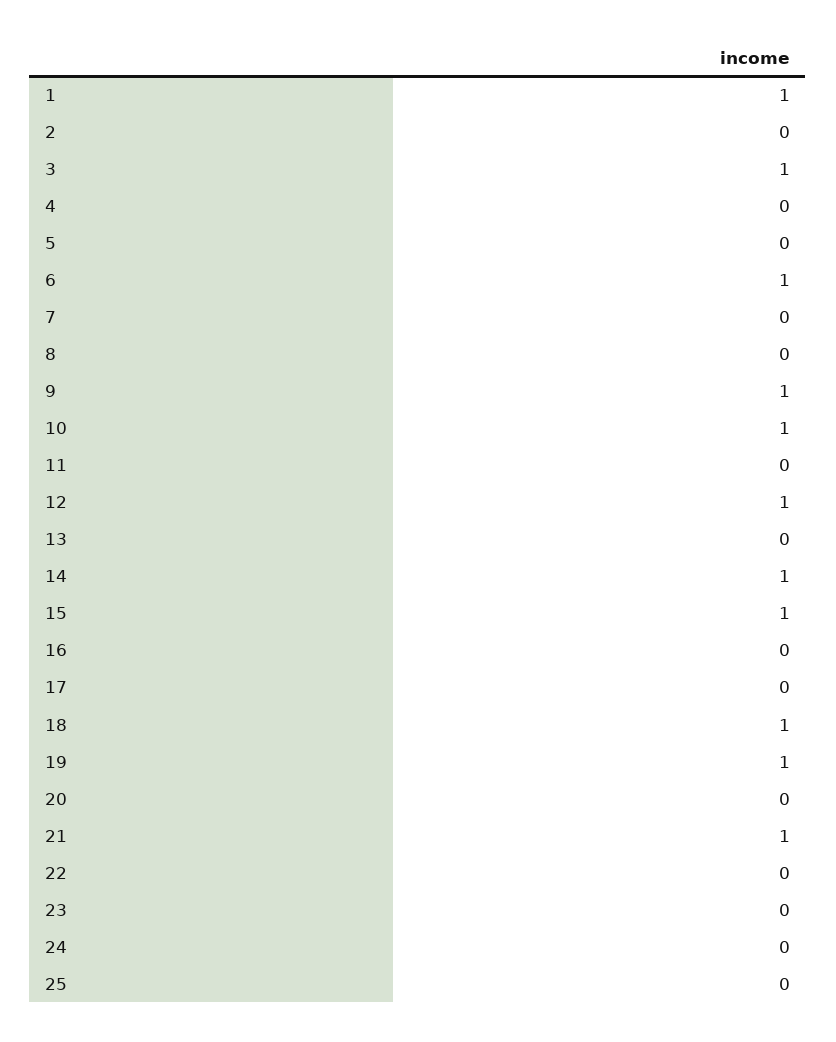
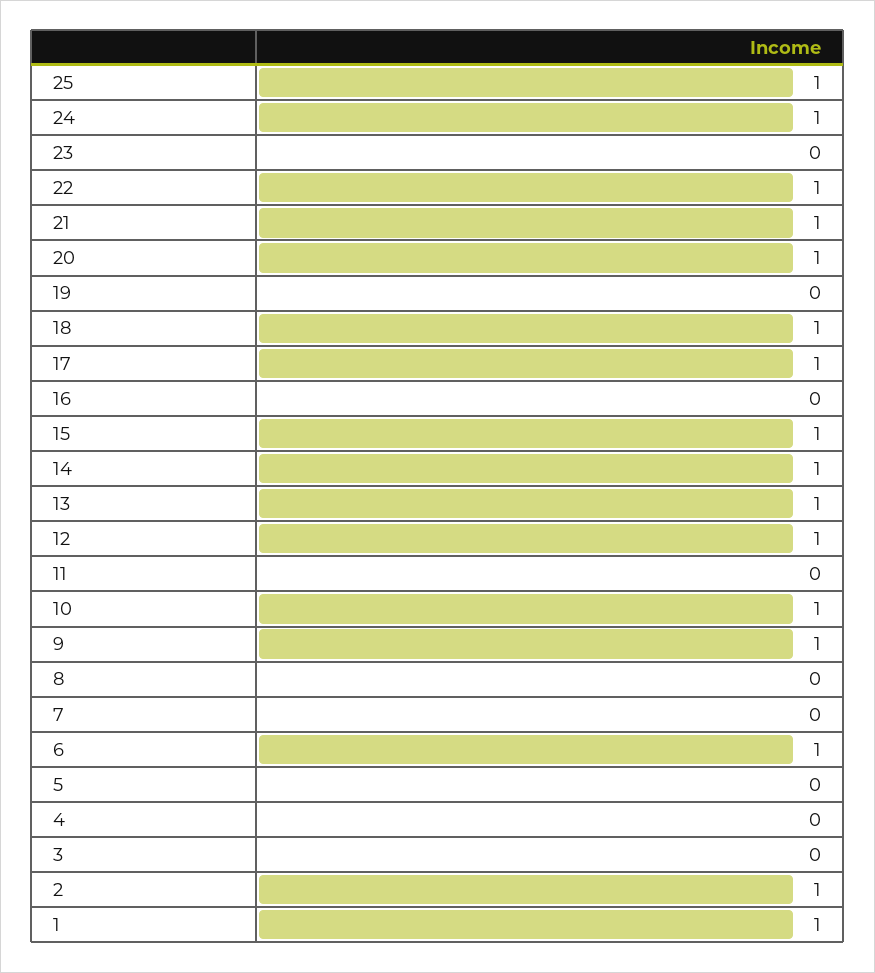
2: 0 -> 1
3: 1 -> 0
13: 0 -> 1
17: 0 -> 1
19: 1 -> 0
20: 0 -> 1
22: 0 -> 1
24: 0 -> 1
25: 0 -> 1

